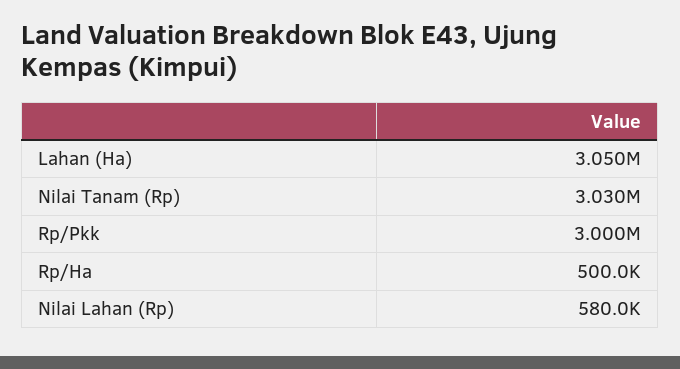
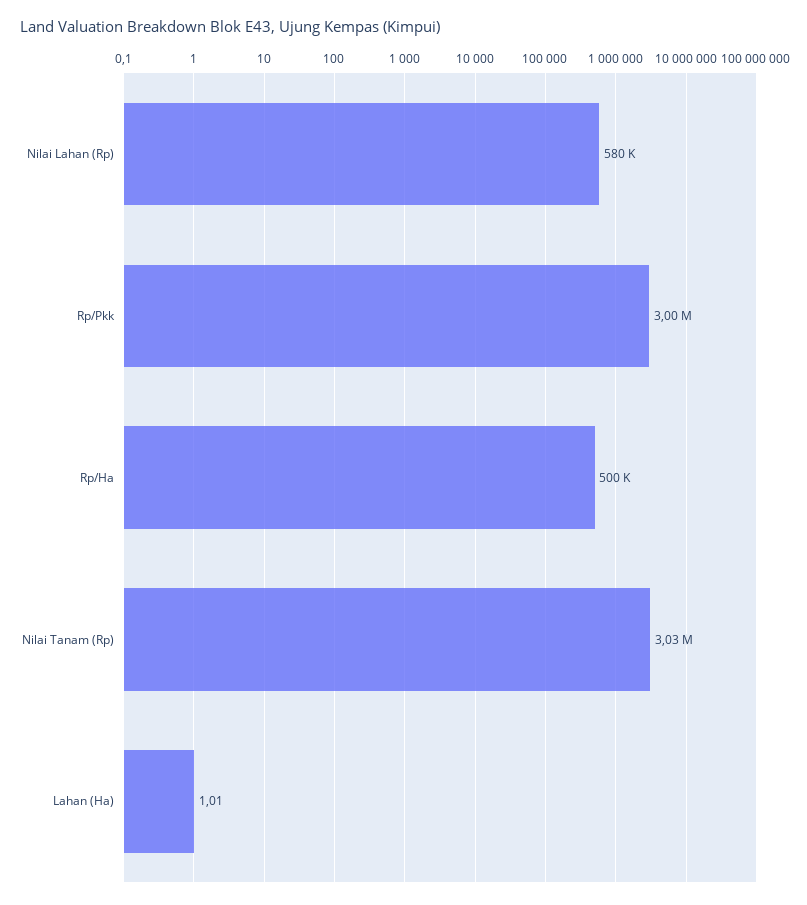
Lahan (Ha): 3050000 -> 1.01

